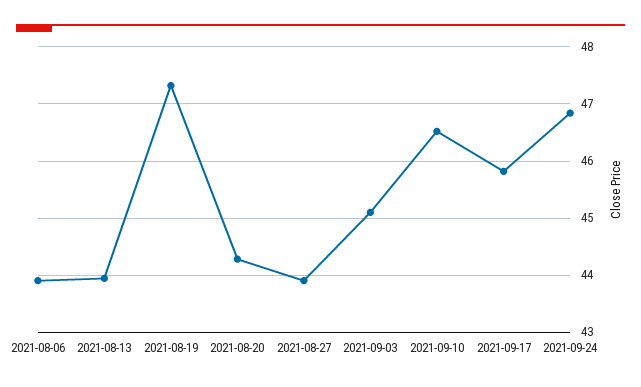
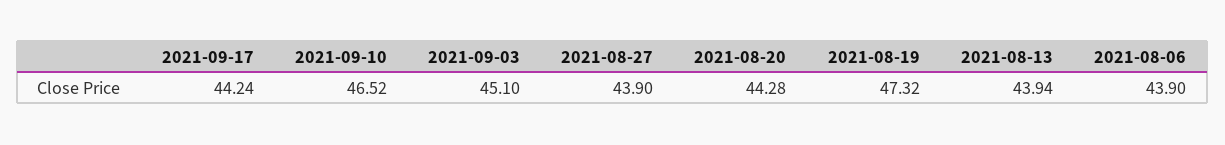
2021-09-17: 45.8 -> 44.24
2021-09-24: 46.8 -> none

